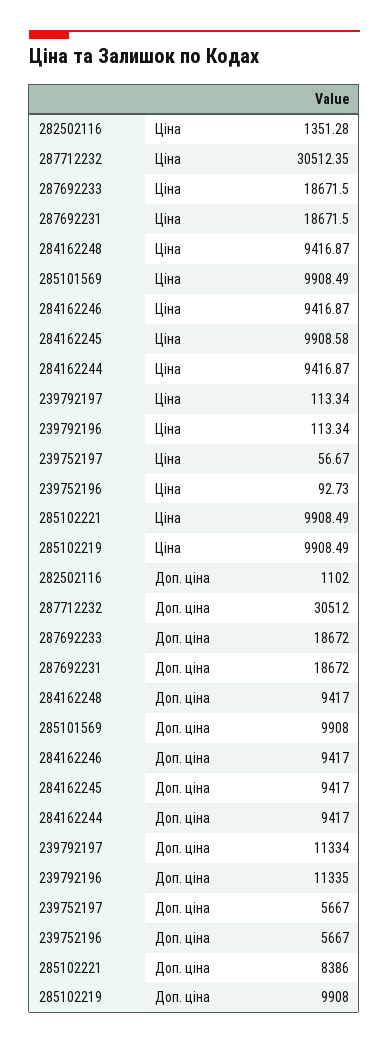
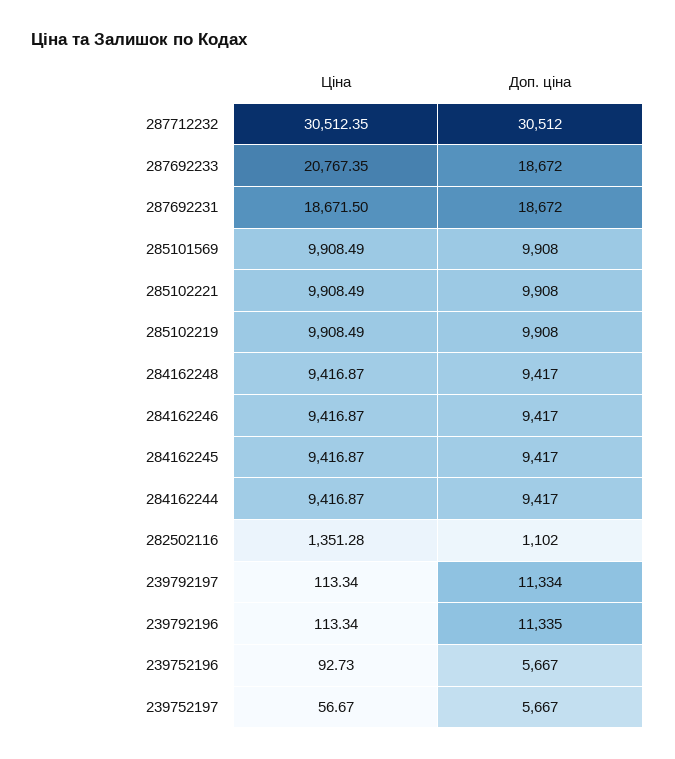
287692233, Ціна: 18671.5 -> 20767.35
284162245, Ціна: 9908.58 -> 9416.87
285102221, Доп. ціна: 8386 -> 9908

